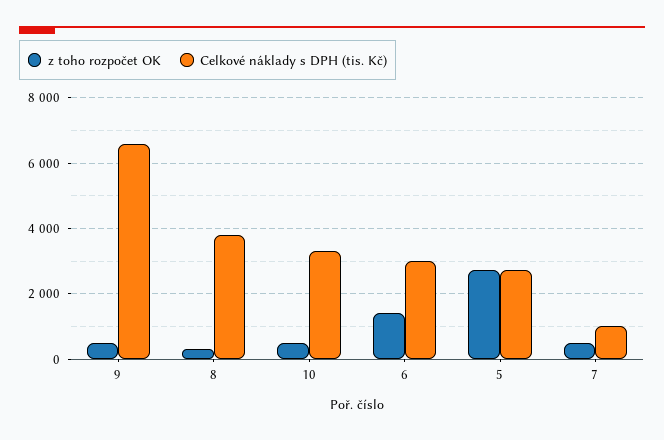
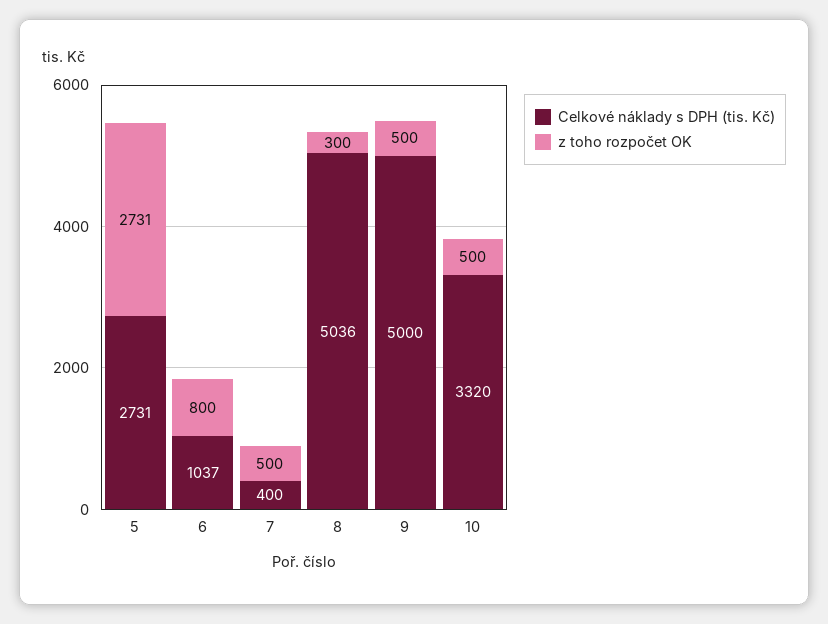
Celkové náklady s DPH (tis. Kč), 9: 6600 -> 5000
Celkové náklady s DPH (tis. Kč), 8: 3800 -> 5036
z toho rozpočet OK, 6: 1400 -> 800
Celkové náklady s DPH (tis. Kč), 6: 3000 -> 1037
Celkové náklady s DPH (tis. Kč), 7: 1000 -> 400

